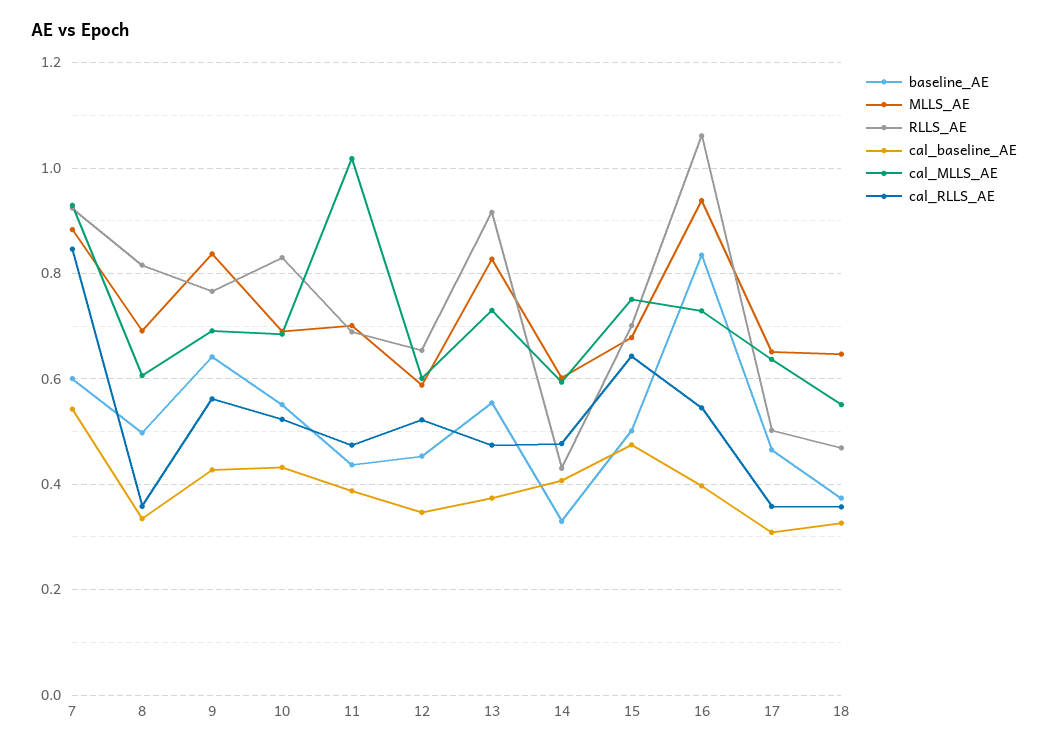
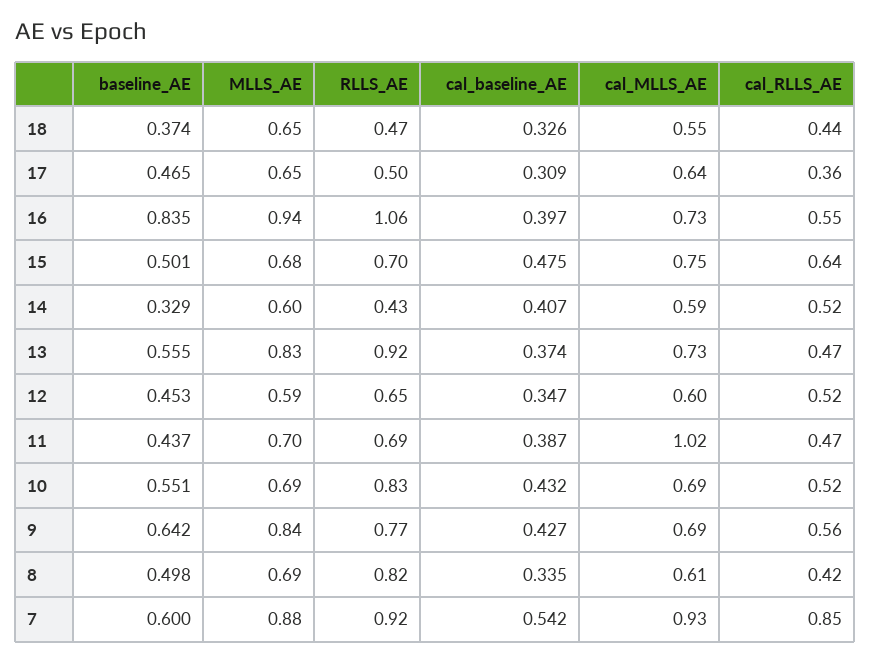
cal_RLLS_AE, 8: 0.36 -> 0.42
cal_RLLS_AE, 14: 0.48 -> 0.52
cal_RLLS_AE, 18: 0.36 -> 0.44

